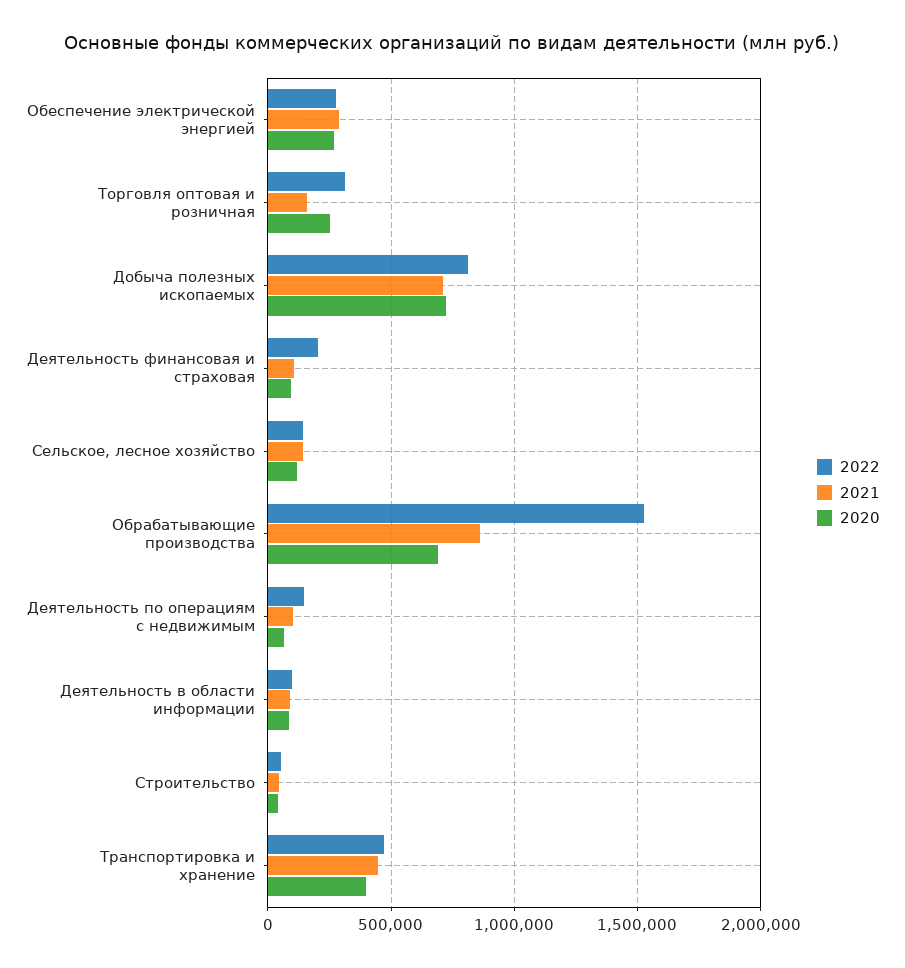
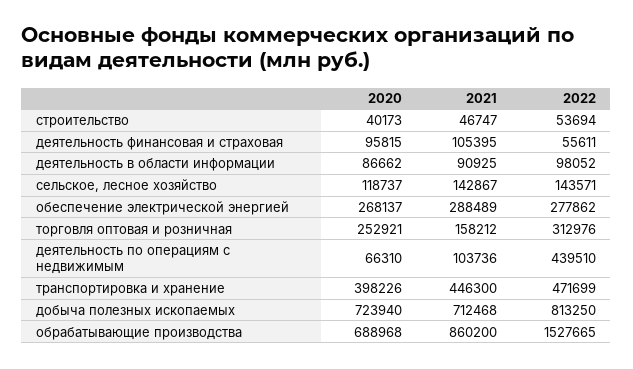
2022, Деятельность финансовая и страховая: 200000 -> 55611
2022, Деятельность по операциям с недвижимым: 150000 -> 439510

